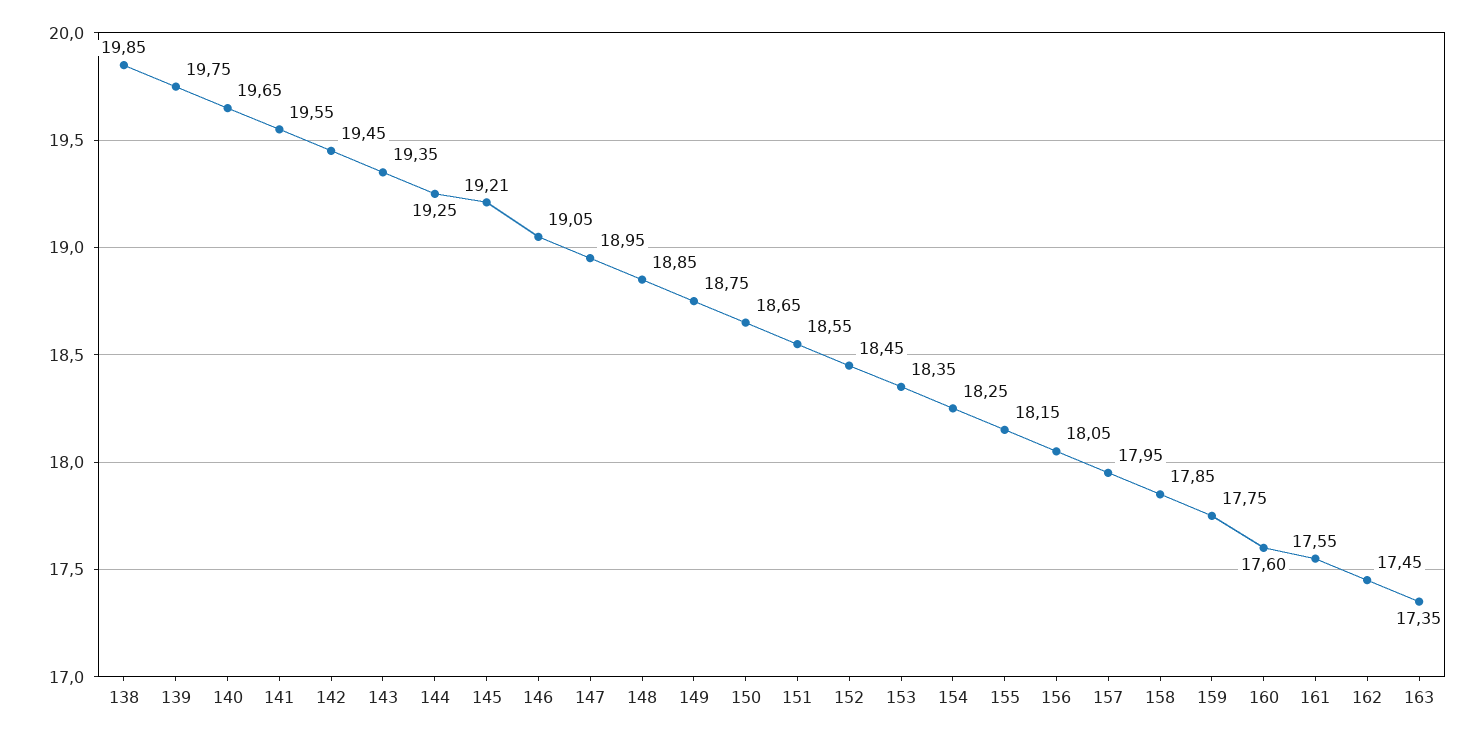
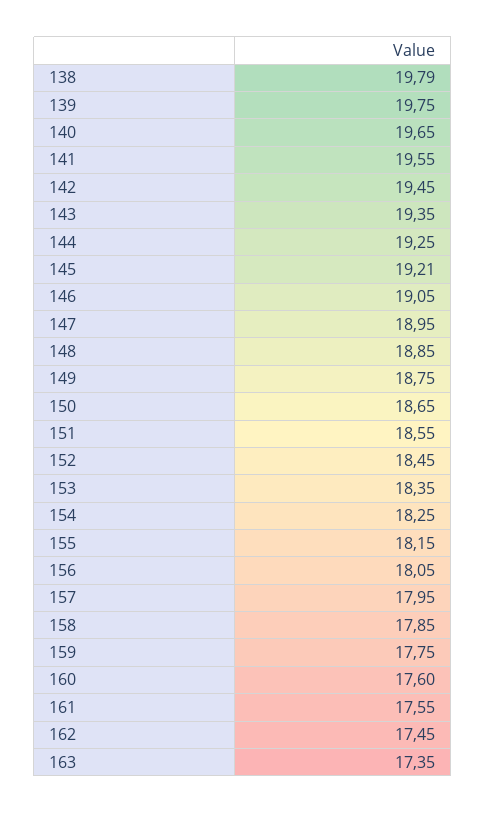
138: 19.85 -> 19.79

